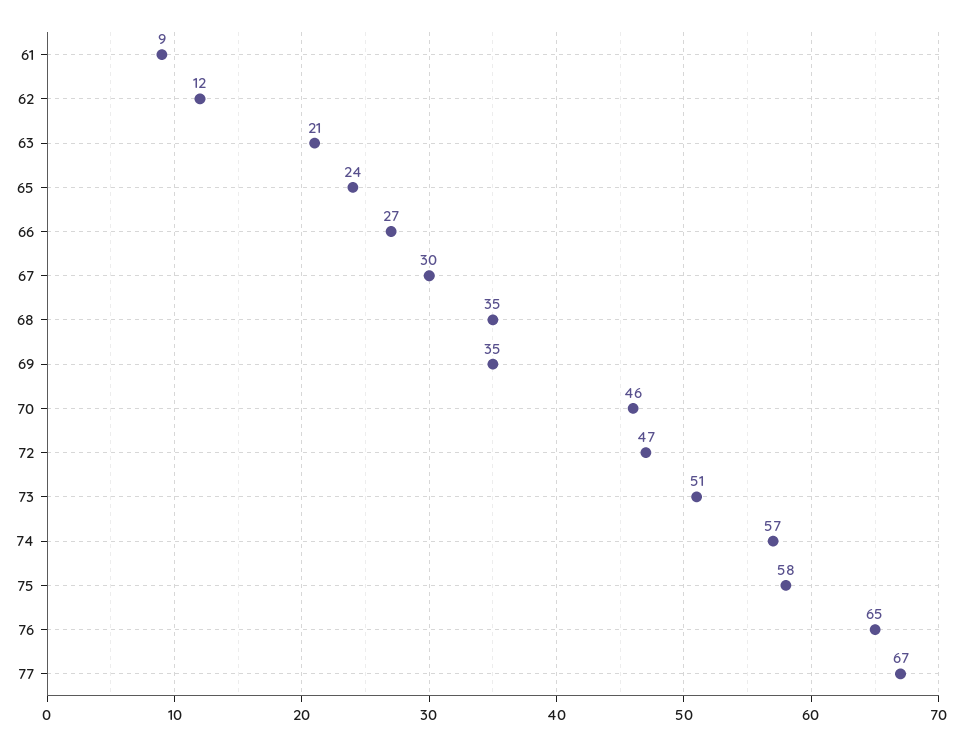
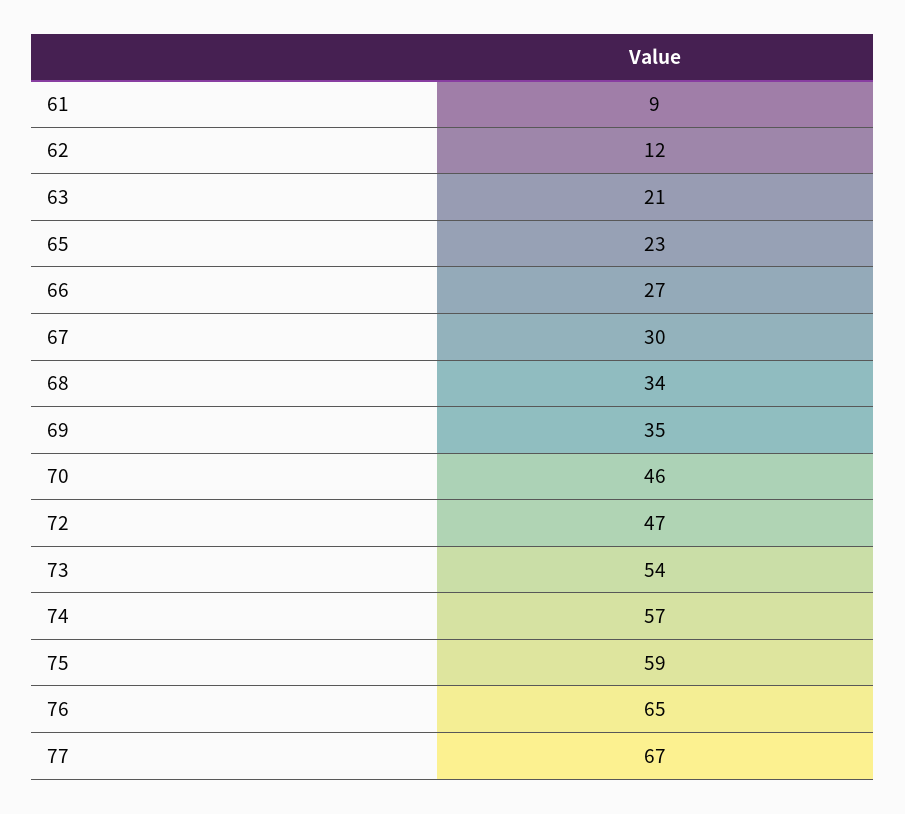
65: 24 -> 23
68: 35 -> 34
73: 51 -> 54
75: 58 -> 59

